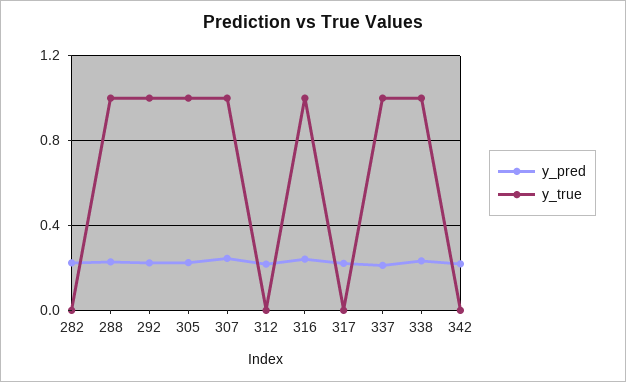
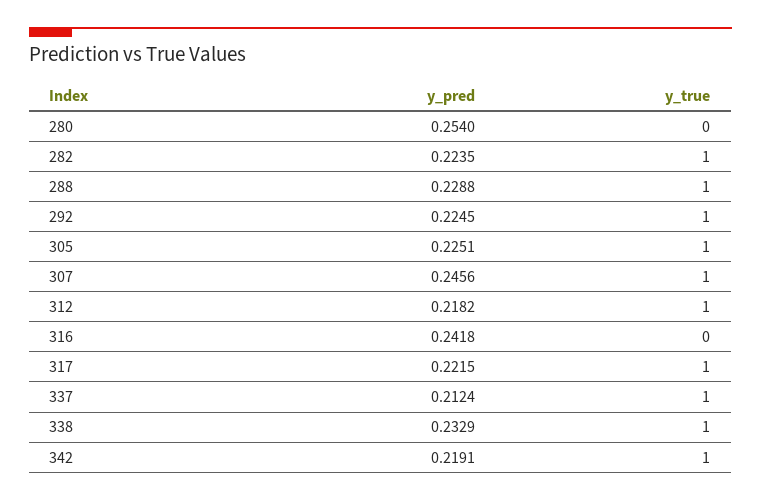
y_true, 282: 0 -> 1
y_true, 312: 0 -> 1
y_true, 316: 1 -> 0
y_true, 317: 0 -> 1
y_true, 342: 0 -> 1
y_pred, 280: none -> 0.254
y_true, 280: none -> 0

